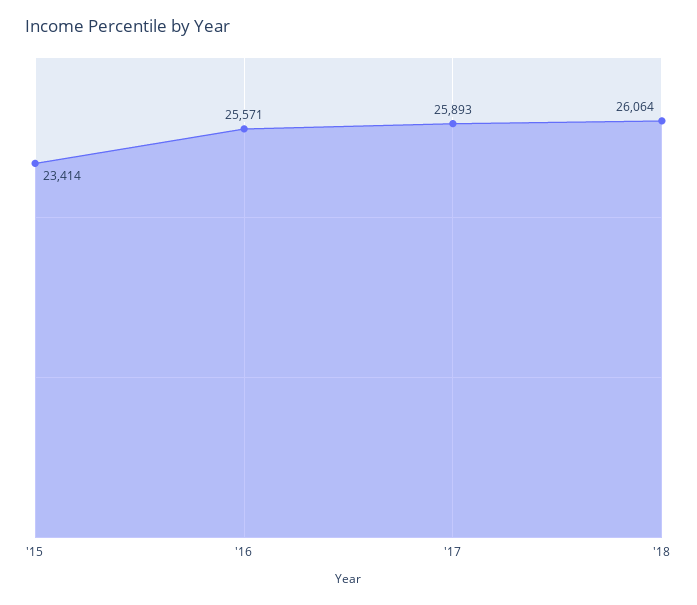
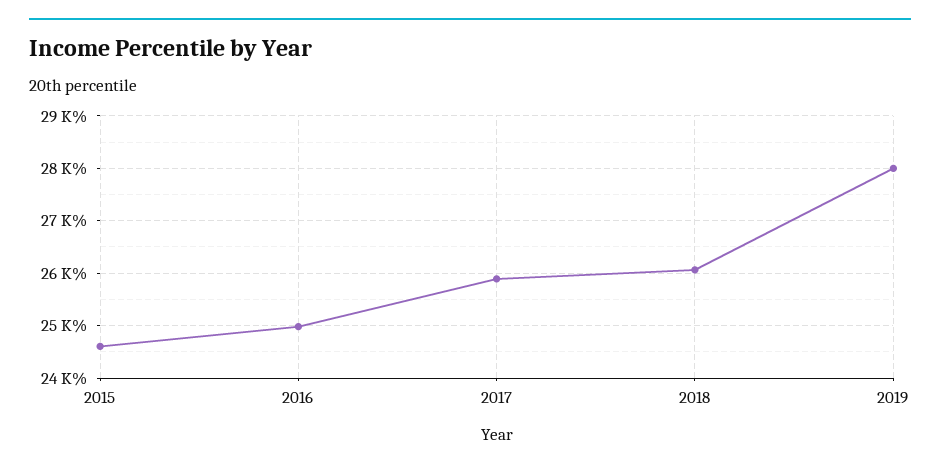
'15: 23414 -> 24600
'16: 25571 -> 25000
2019: none -> 28000

